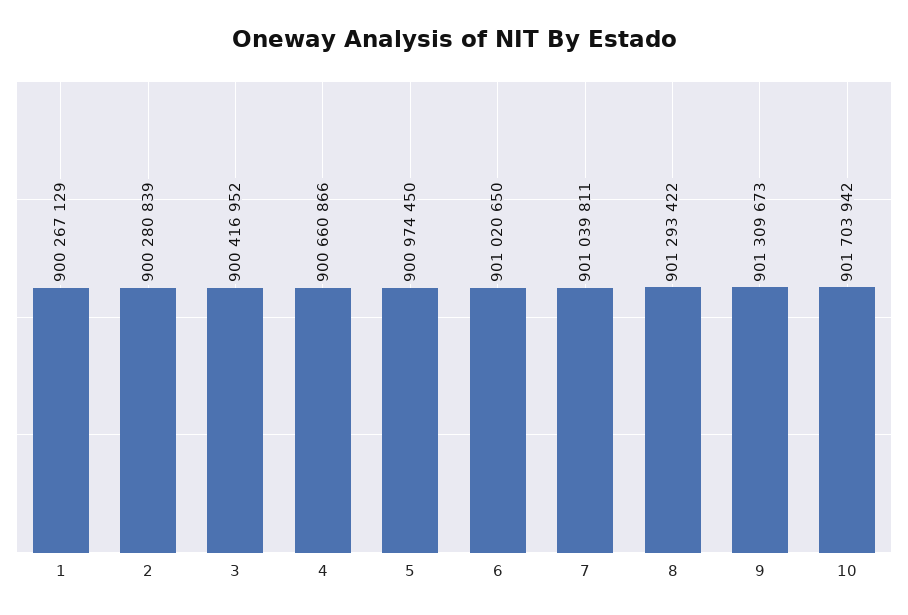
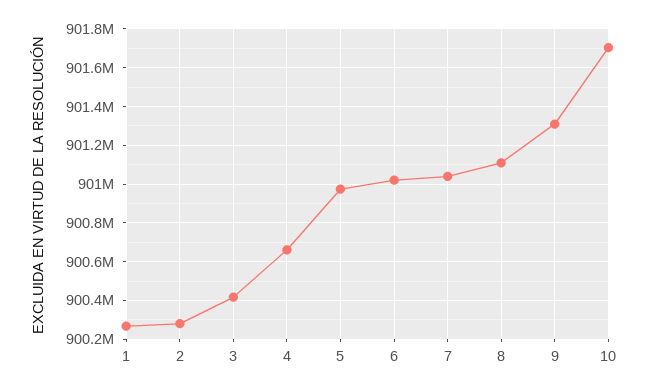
8: 901293422 -> 901100000

